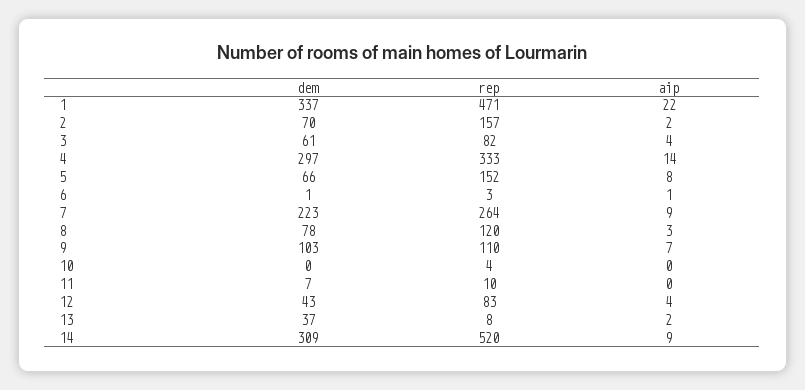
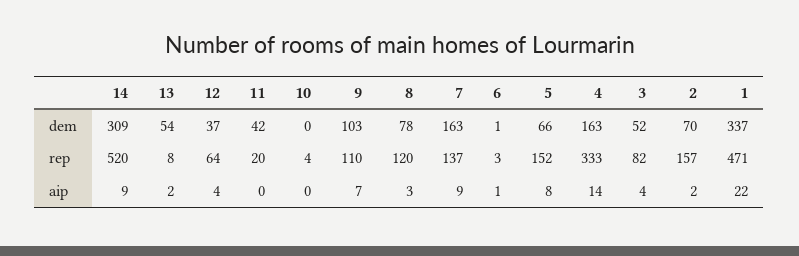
dem, 3: 61 -> 52
dem, 4: 297 -> 163
dem, 7: 223 -> 163
rep, 7: 264 -> 137
dem, 11: 7 -> 42
rep, 11: 10 -> 20
dem, 12: 43 -> 37
rep, 12: 83 -> 64
dem, 13: 37 -> 54

